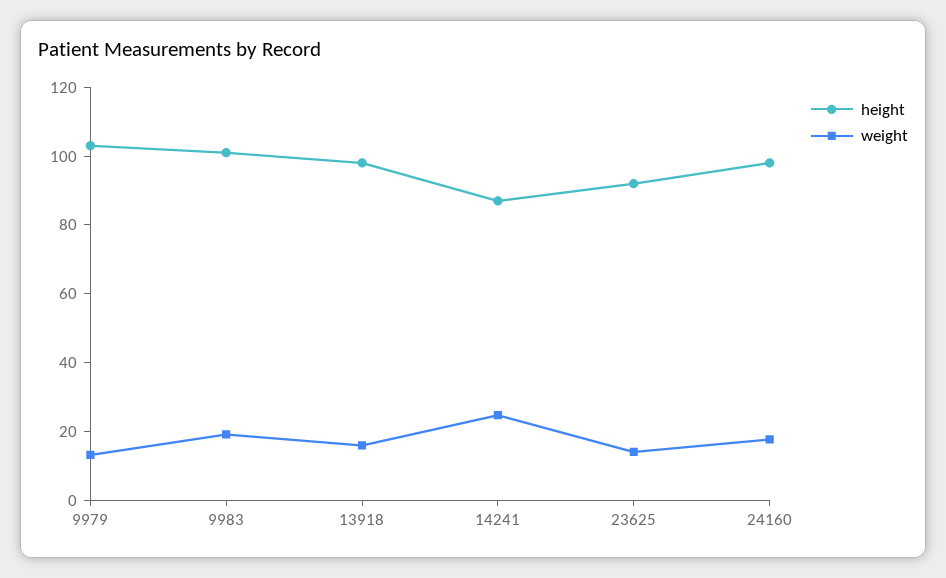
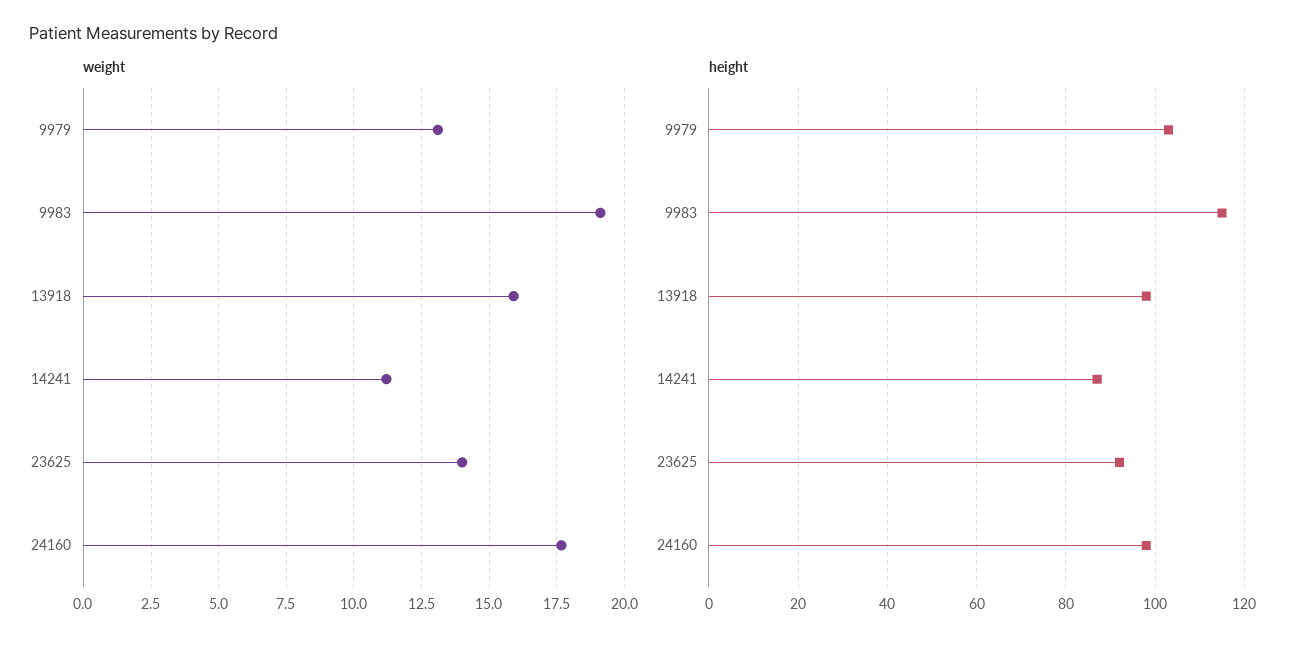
height, 9983: 100 -> 115
weight, 14241: 25 -> 11.25

